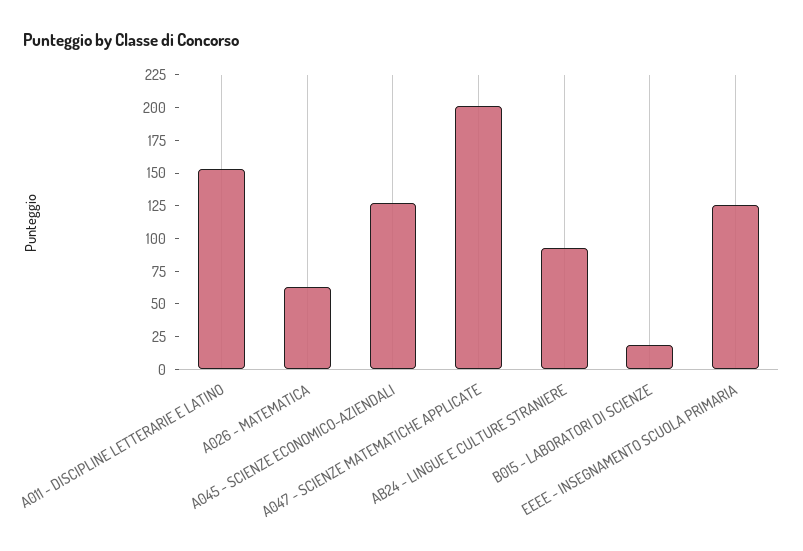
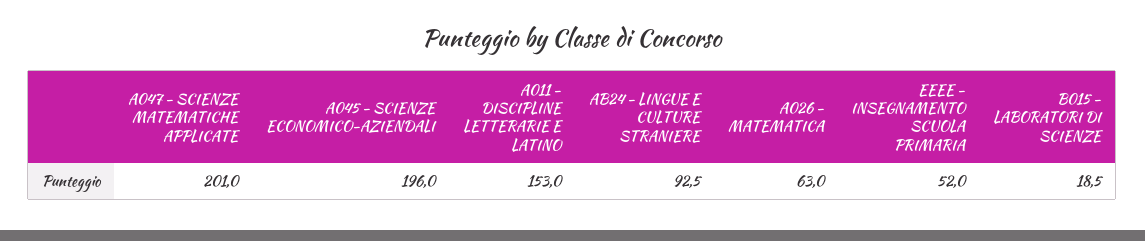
A045 - SCIENZE ECONOMICO-AZIENDALI: 125 -> 196
EEEE - INSEGNAMENTO SCUOLA PRIMARIA: 125 -> 52

